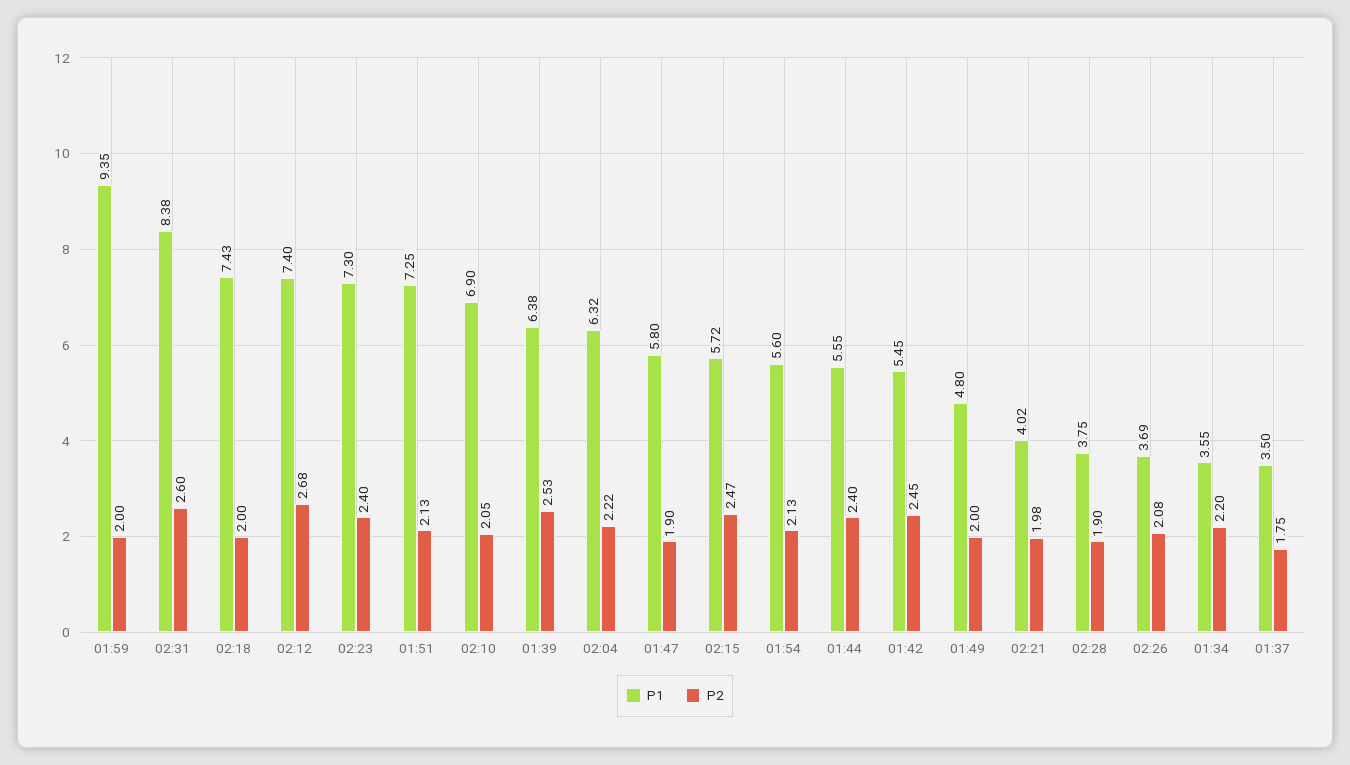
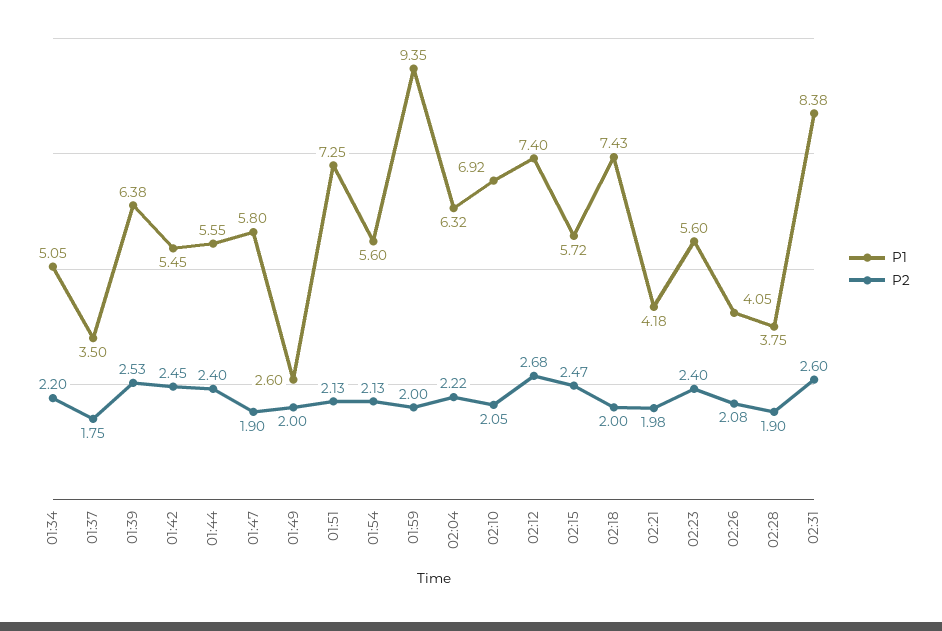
P1, 02:23: 7.3 -> 5.6
P1, 02:10: 6.9 -> 6.92
P1, 01:49: 4.8 -> 2.6
P1, 02:21: 4.02 -> 4.18
P1, 02:26: 3.69 -> 4.05
P1, 01:34: 3.55 -> 5.05

